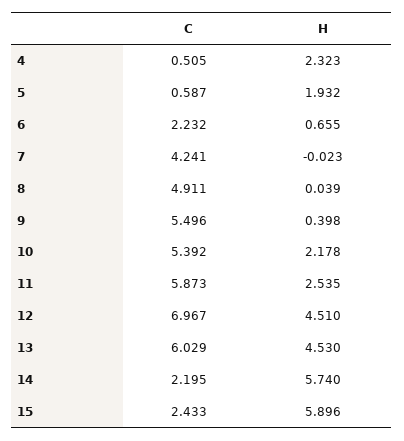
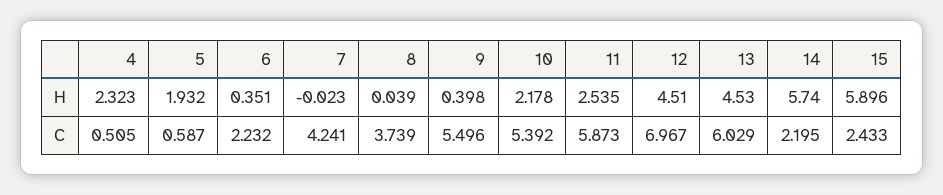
H, 6: 0.655 -> 0.351
C, 8: 4.911 -> 3.739

